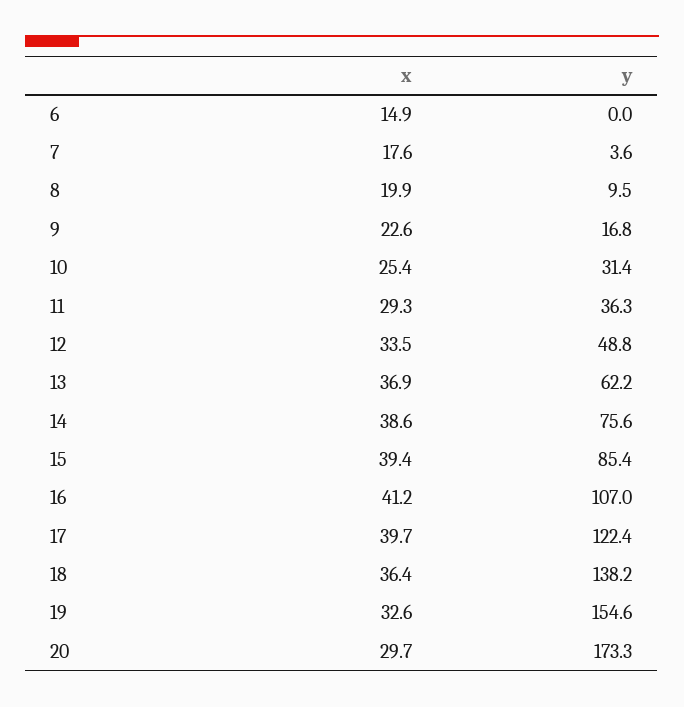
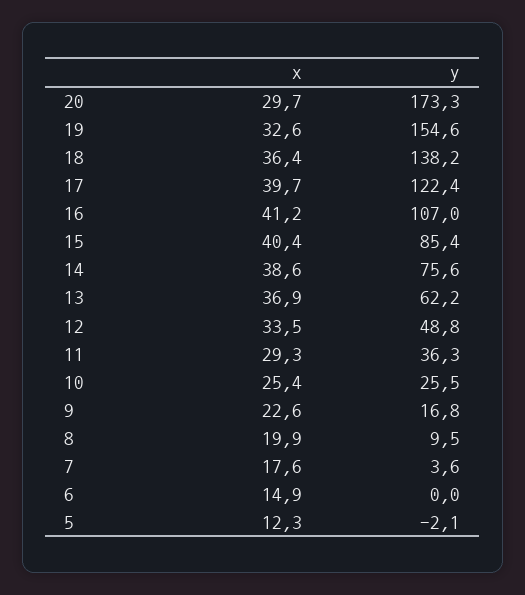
y, 10: 31.4 -> 25.5
x, 15: 39.4 -> 40.4
x, 5: none -> 12.3
y, 5: none -> -2.1

